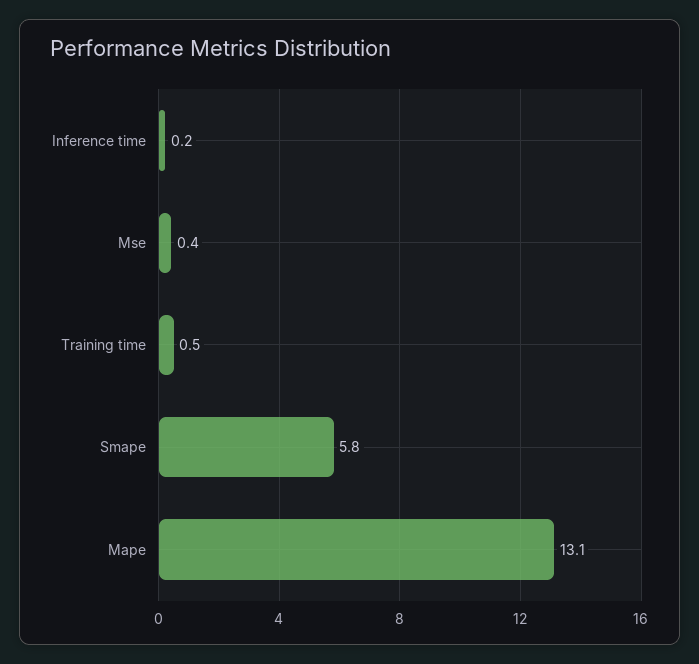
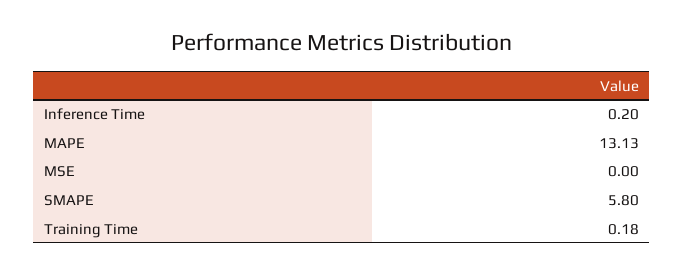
Mse: 0.4 -> 0
Training time: 0.5 -> 0.18

